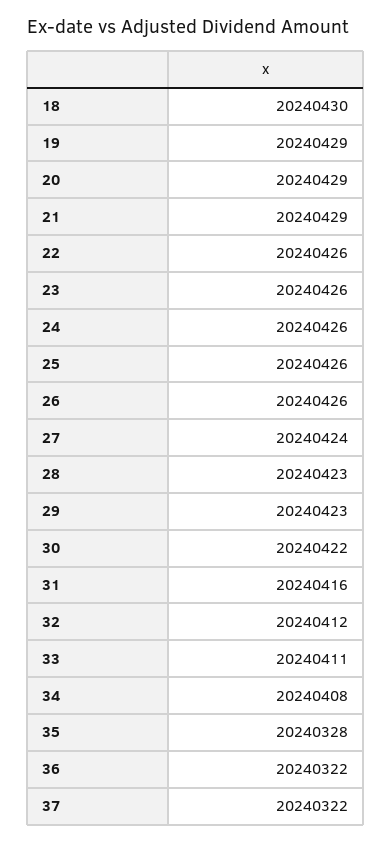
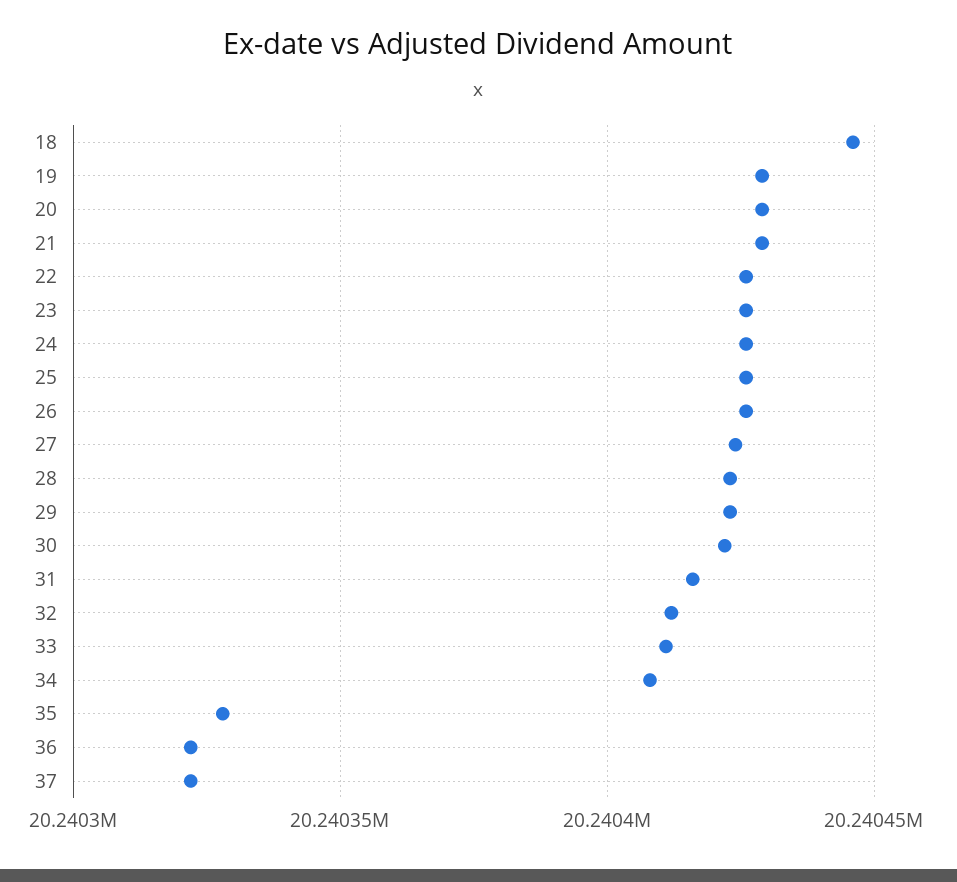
18: 20240430 -> 20240445

